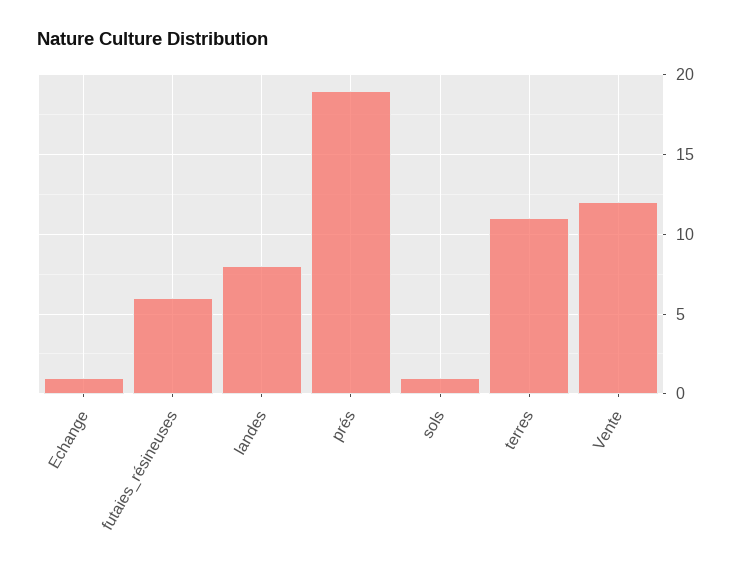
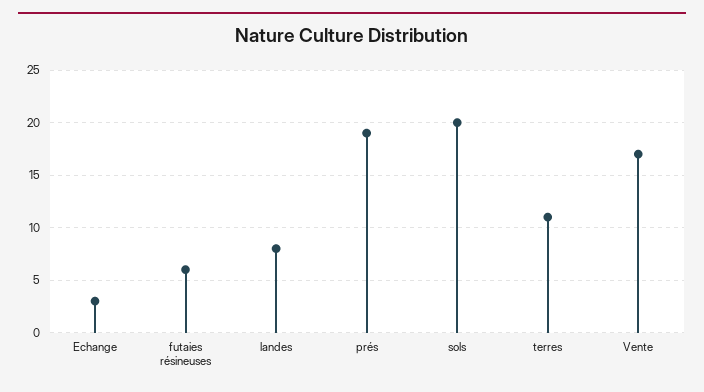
Echange: 1 -> 3
sols: 1 -> 20
Vente: 12 -> 17

